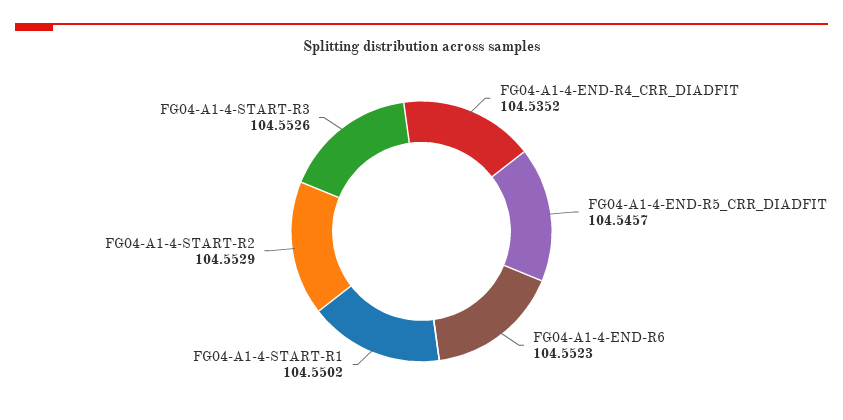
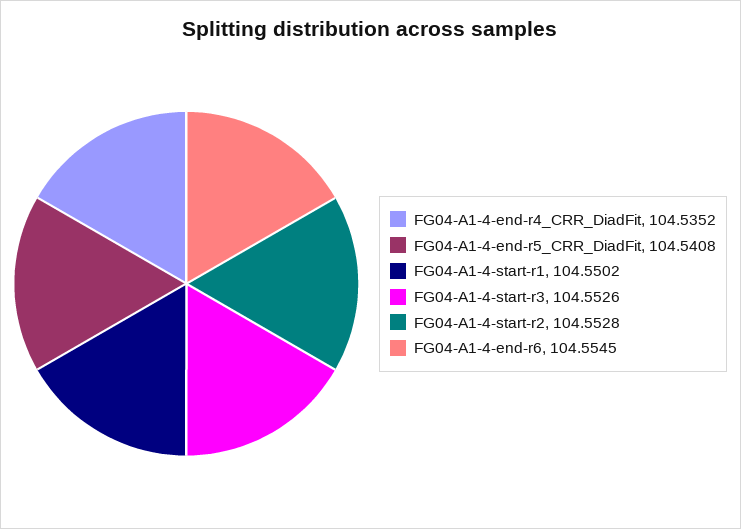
FG04-A1-4-END-R5_CRR_DIADFIT: 104.5457 -> 104.5408
FG04-A1-4-END-R6: 104.5523 -> 104.5545
FG04-A1-4-START-R2: 104.5529 -> 104.5528

